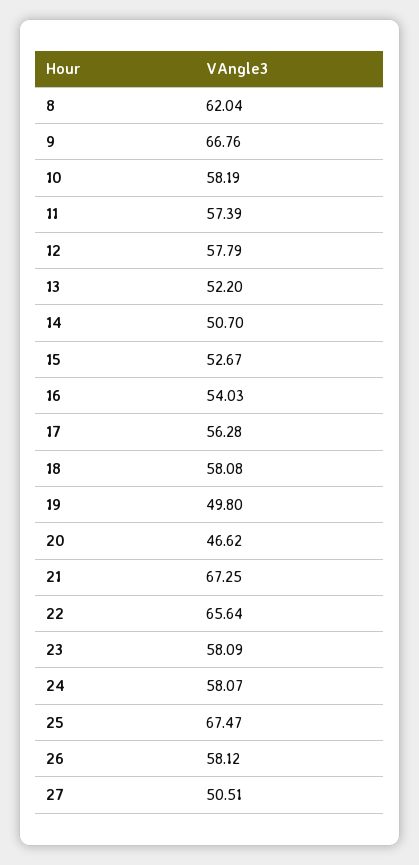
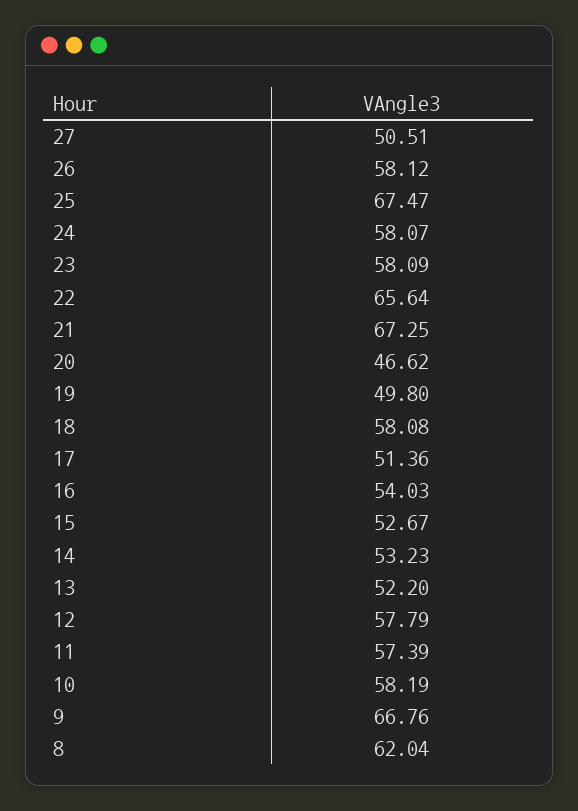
14: 50.7 -> 53.23
17: 56.28 -> 51.36

